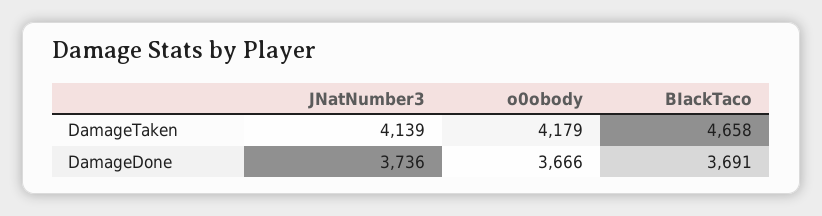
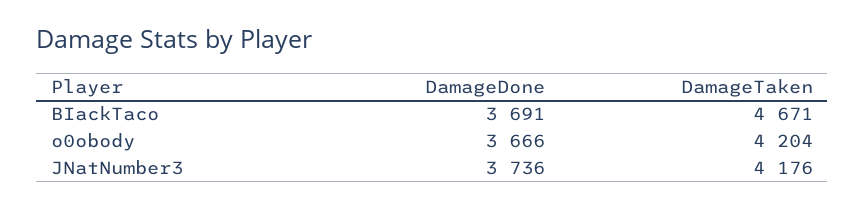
JNatNumber3, DamageTaken: 4139 -> 4176
o0obody, DamageTaken: 4179 -> 4204
BIackTaco, DamageTaken: 4658 -> 4671

